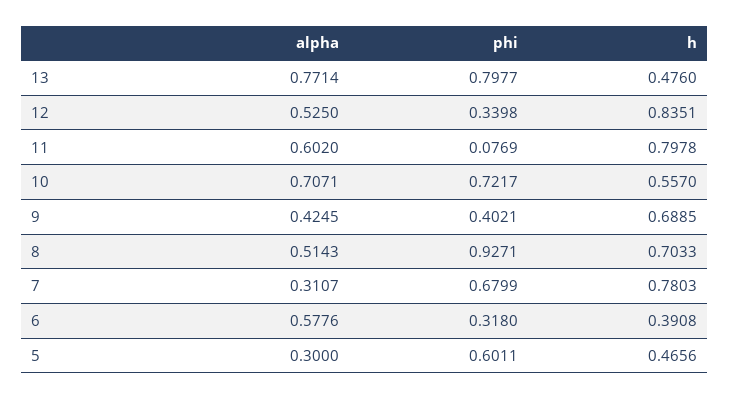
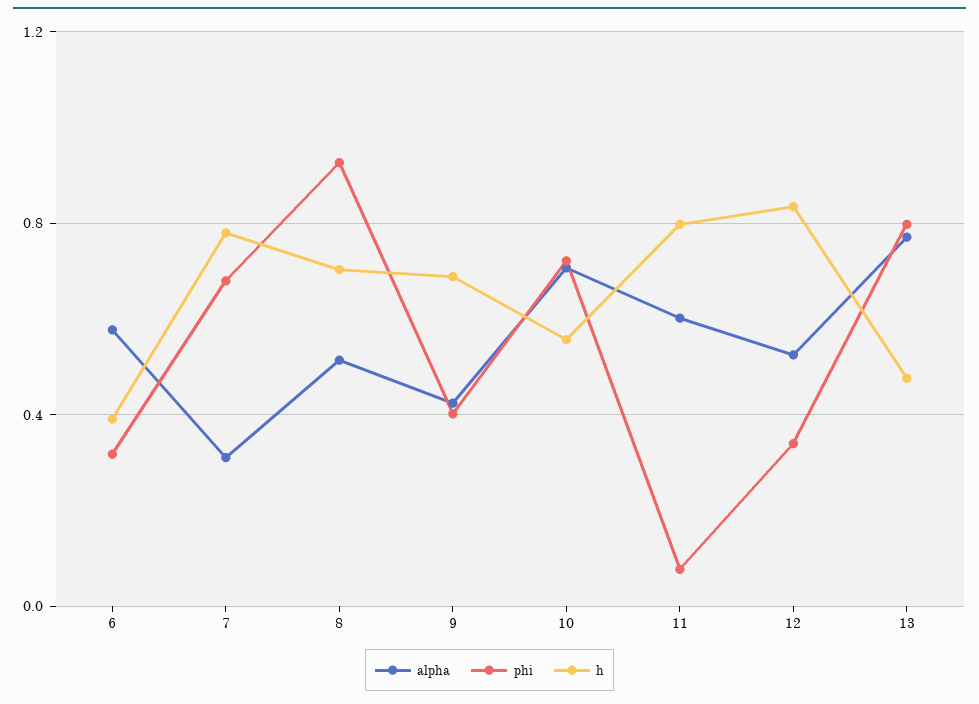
alpha, 5: 0.3 -> none
phi, 5: 0.6011 -> none
h, 5: 0.4656 -> none

